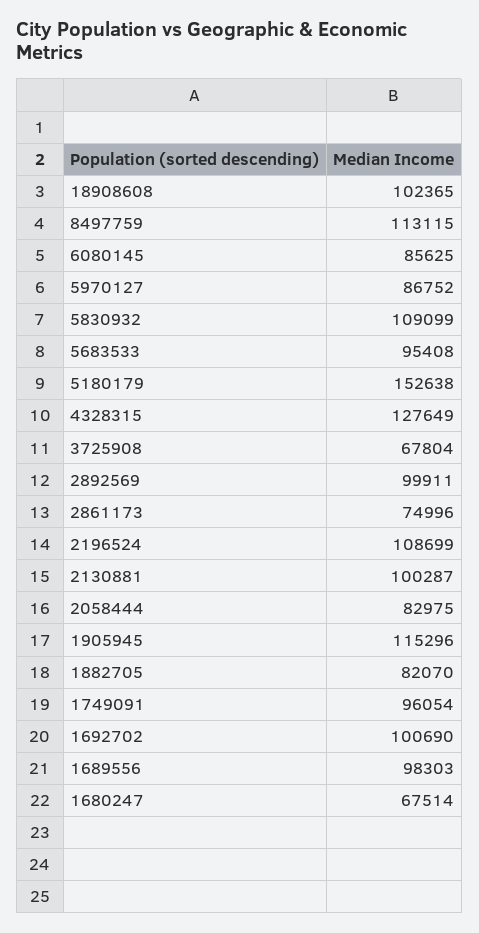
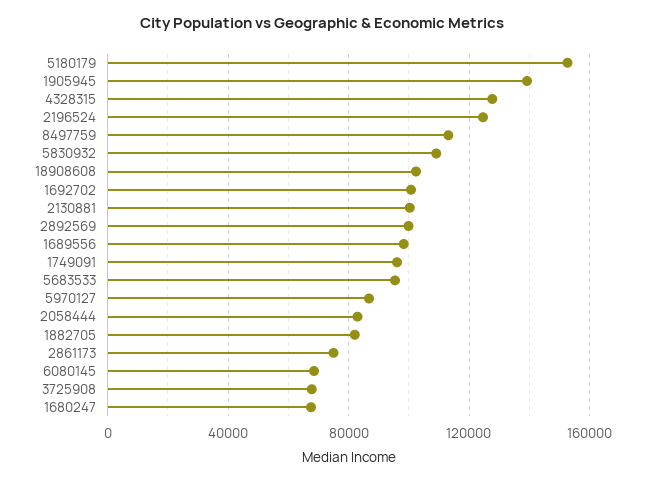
6080145: 85625 -> 70000
2196524: 108699 -> 125000
1905945: 115296 -> 140000

